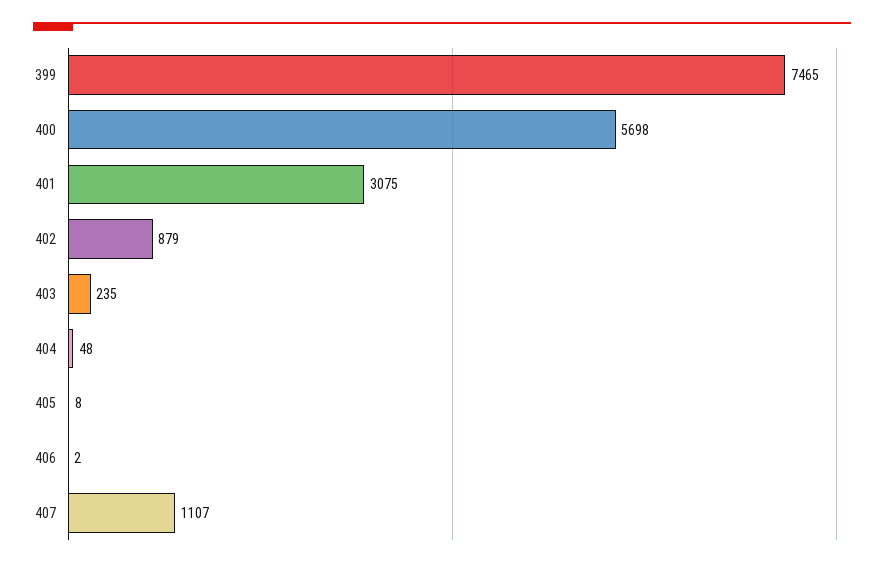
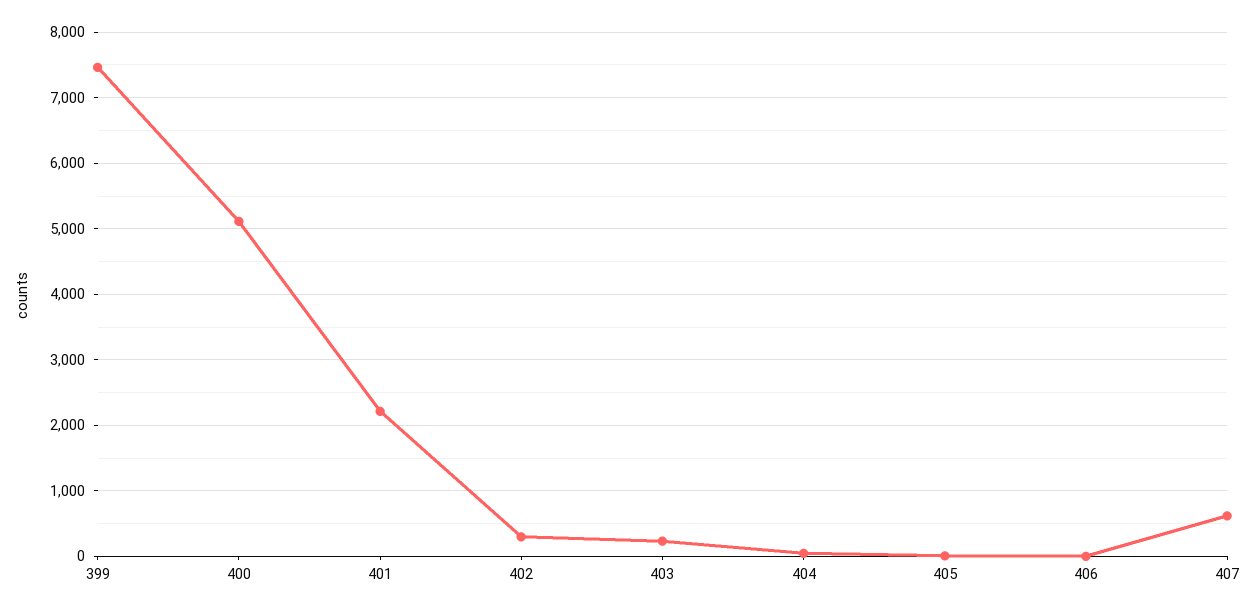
400: 5698 -> 5100
401: 3075 -> 2200
402: 879 -> 300
407: 1107 -> 600

